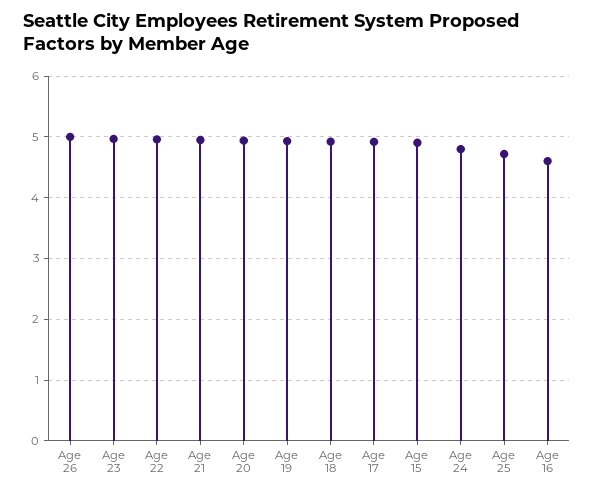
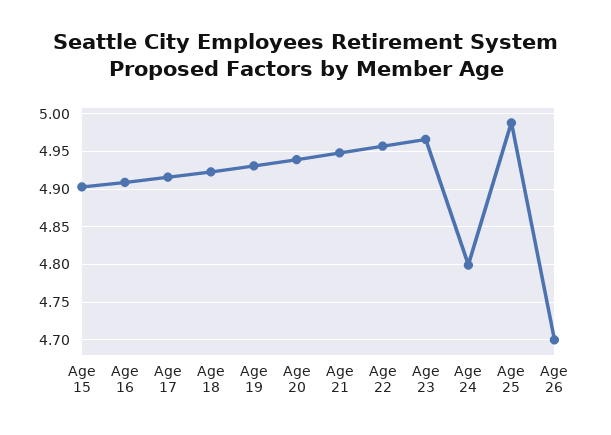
Age 26: 5 -> 4.7
Age 25: 4.7 -> 4.99
Age 16: 4.6 -> 4.91

